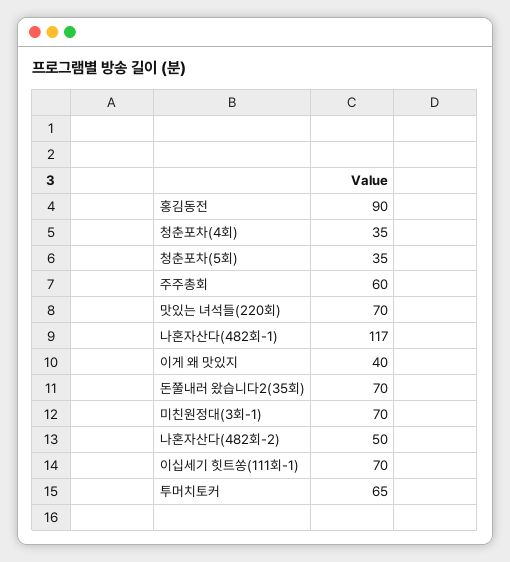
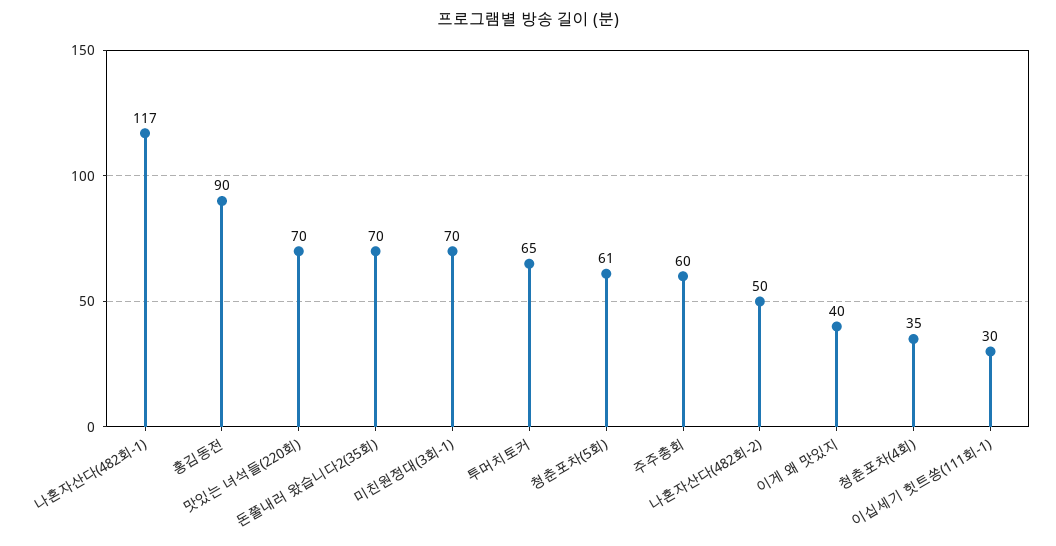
청춘포차(5회): 35 -> 61
이십세기 힛트쏭(111회-1): 70 -> 30

